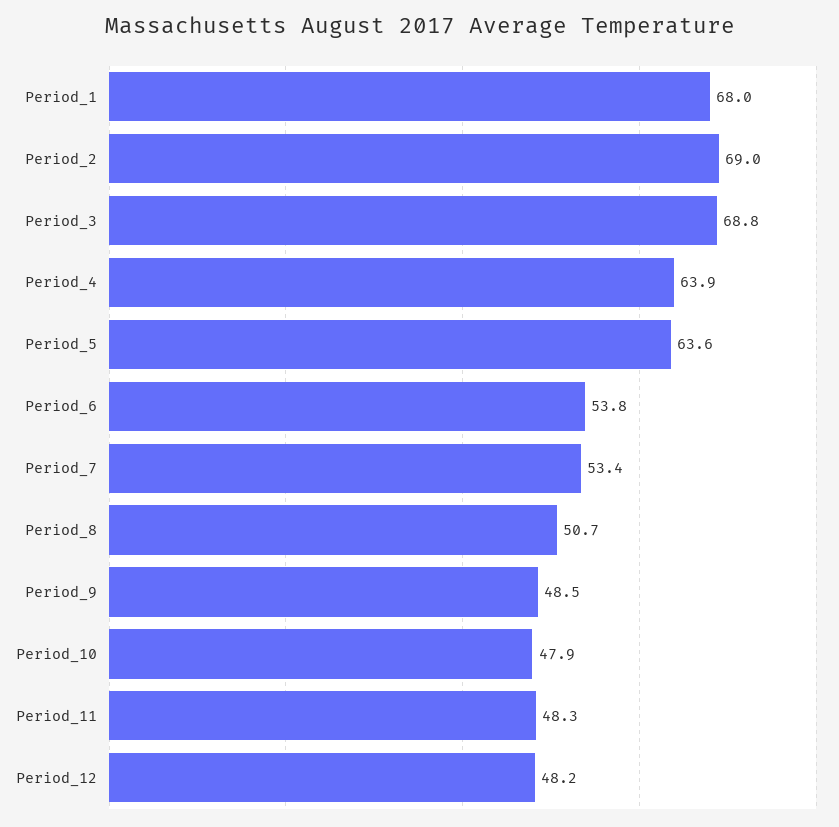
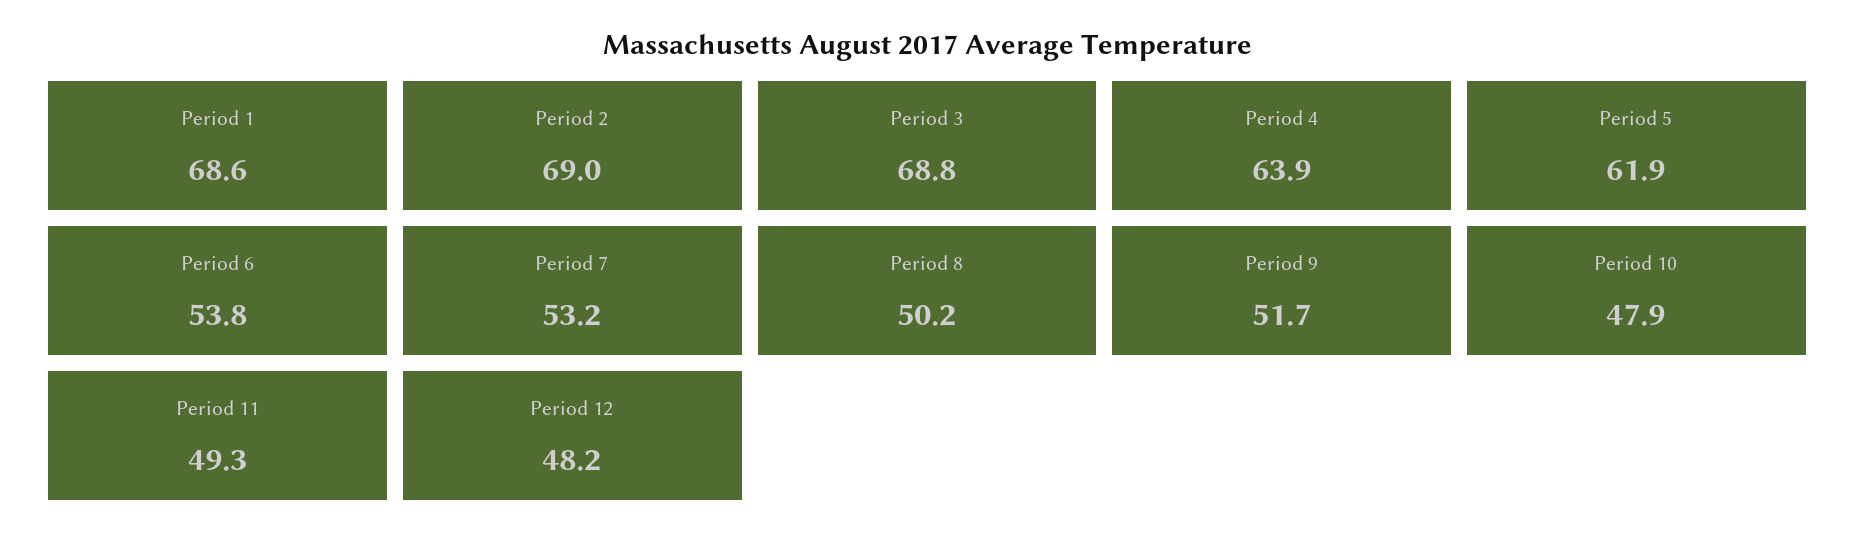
Period_1: 68 -> 68.6
Period_5: 63.6 -> 61.9
Period_7: 53.4 -> 53.2
Period_8: 50.7 -> 50.2
Period_9: 48.5 -> 51.7
Period_11: 48.3 -> 49.3

